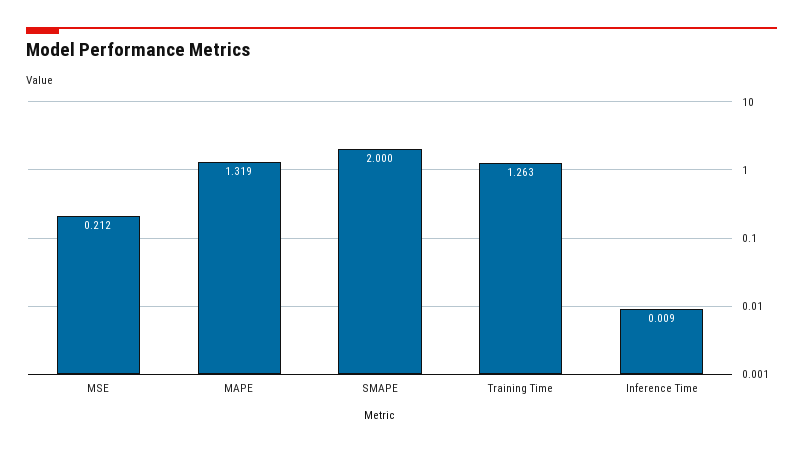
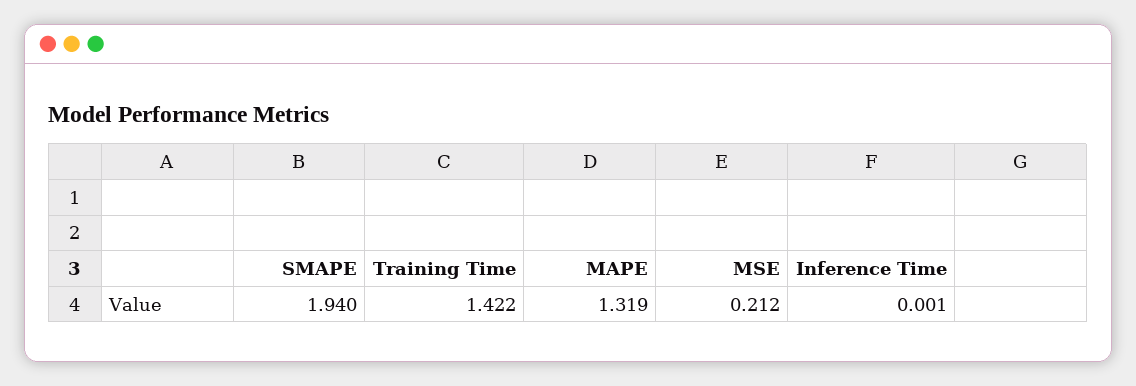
SMAPE: 2 -> 1.94
Training Time: 1.263 -> 1.422
Inference Time: 0.009 -> 0.001

